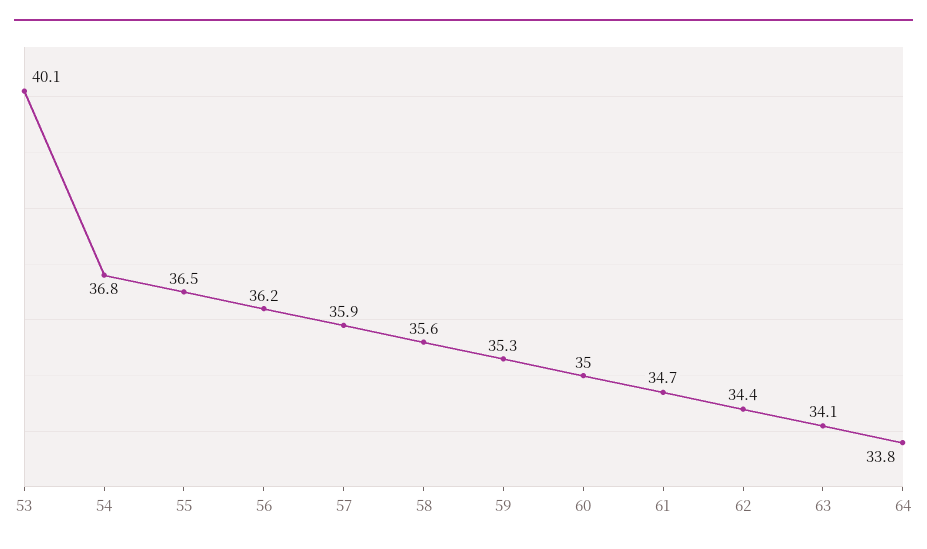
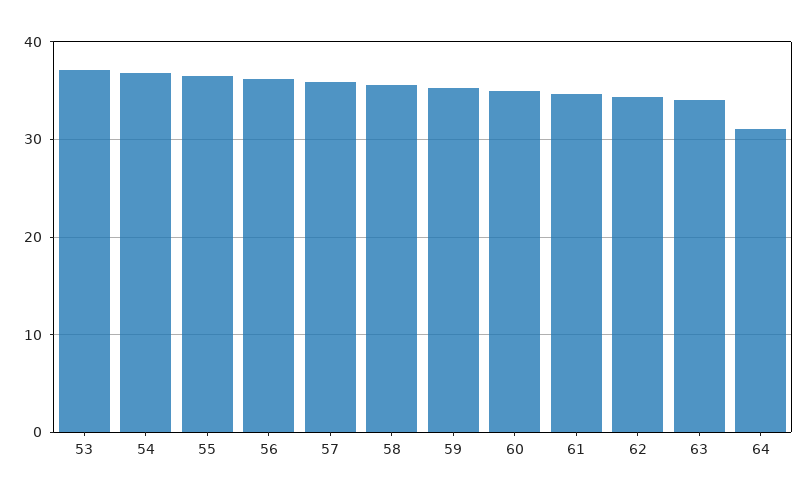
53: 40.1 -> 37
64: 33.8 -> 31

